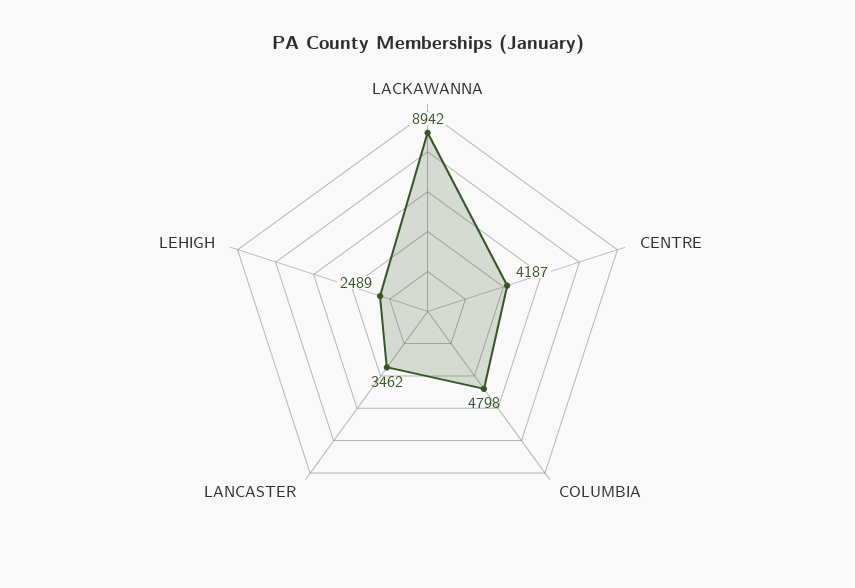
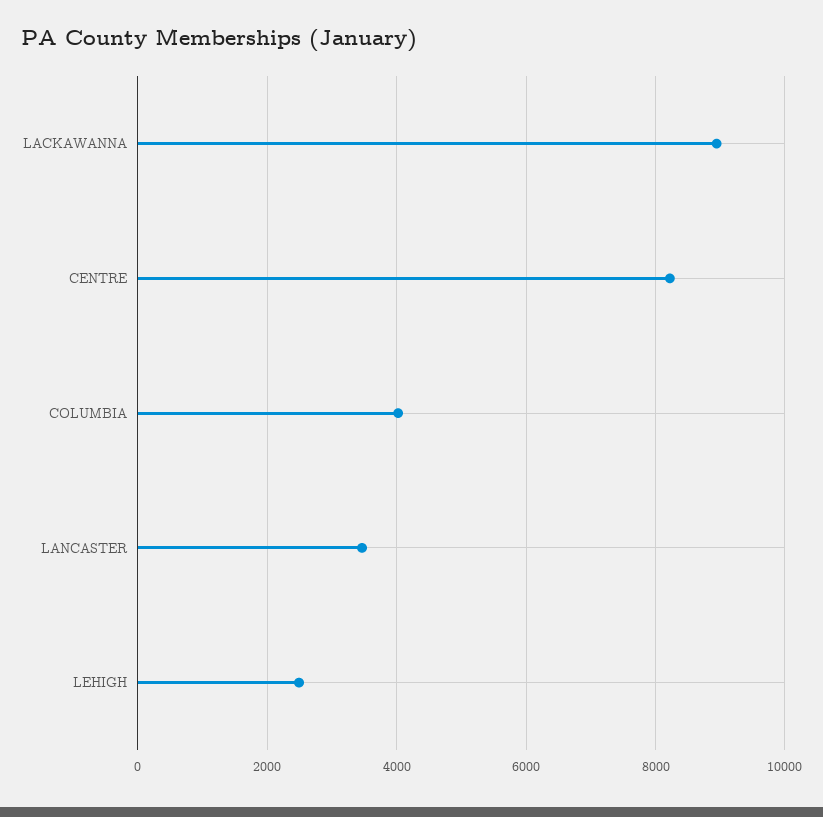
CENTRE: 4187 -> 8200
COLUMBIA: 4798 -> 4000

